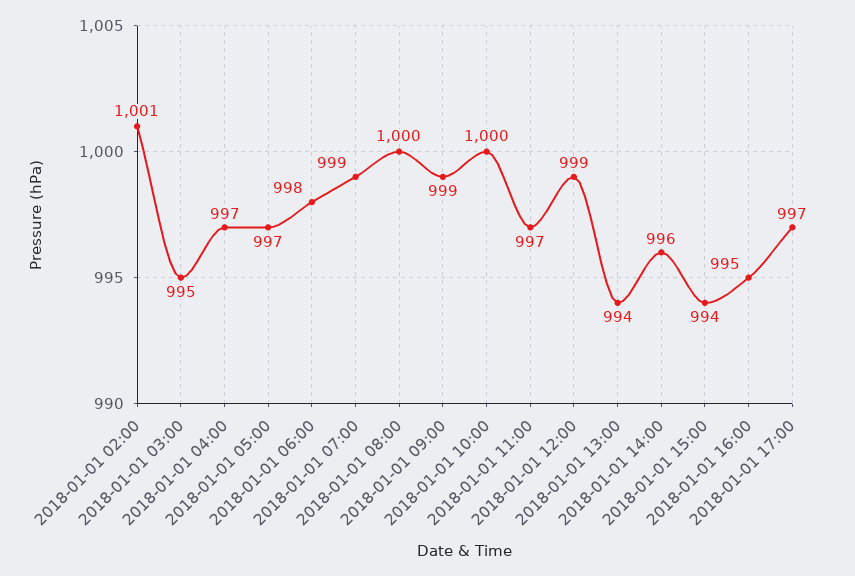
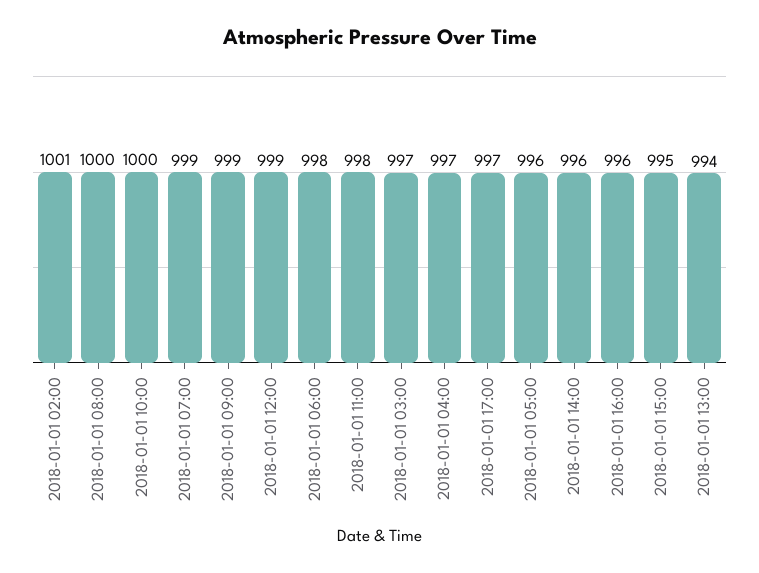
2018-01-01 03:00: 995 -> 997
2018-01-01 05:00: 997 -> 996
2018-01-01 11:00: 997 -> 998
2018-01-01 15:00: 994 -> 995
2018-01-01 16:00: 995 -> 996

